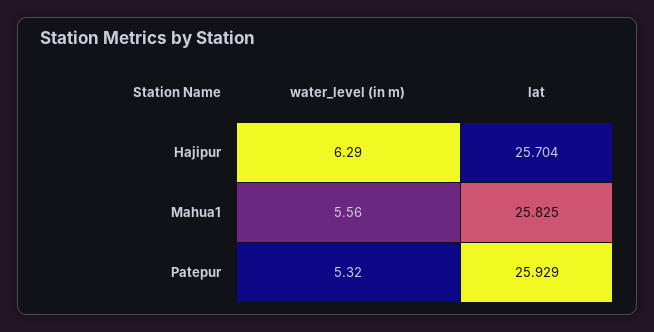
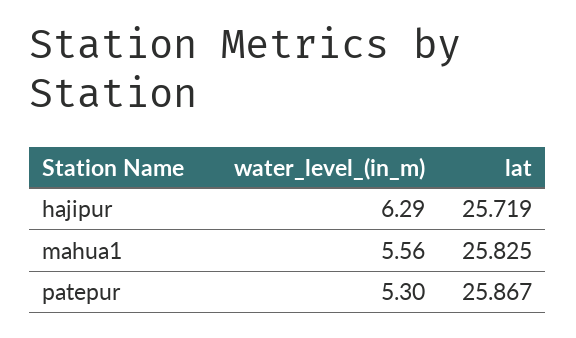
lat, Hajipur: 25.704 -> 25.719
water_level (in m), Patepur: 5.32 -> 5.3
lat, Patepur: 25.929 -> 25.867

